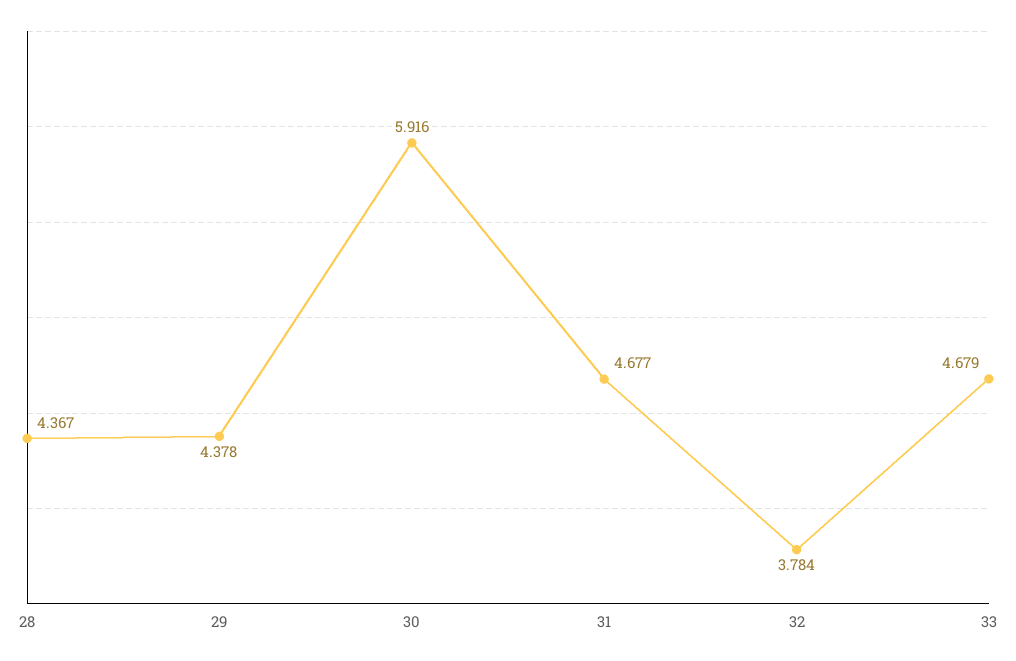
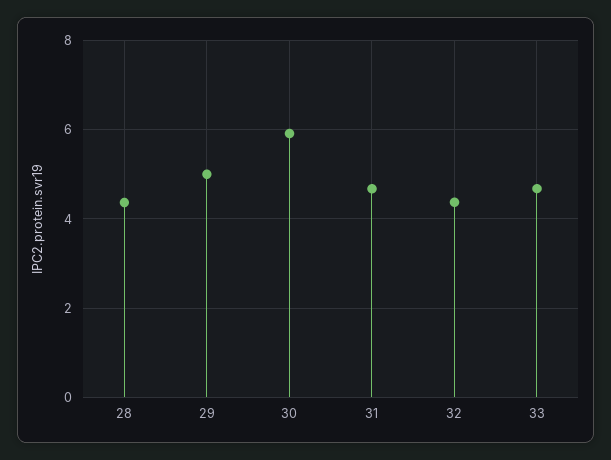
29: 4.378 -> 5
32: 3.784 -> 4.4

